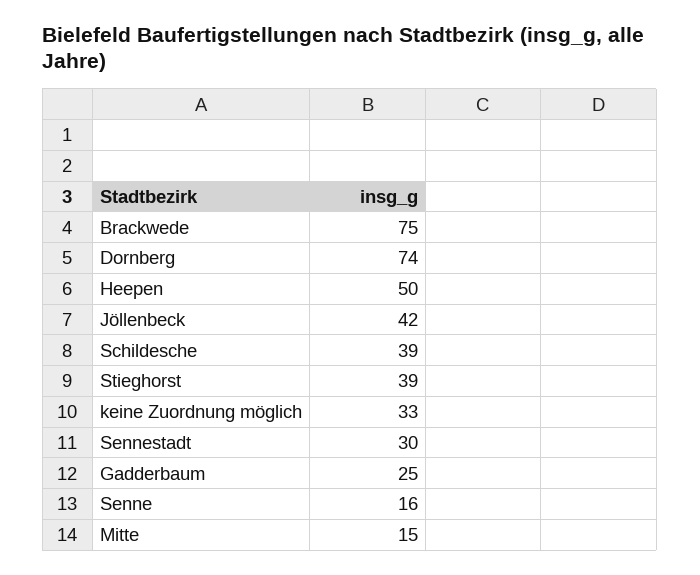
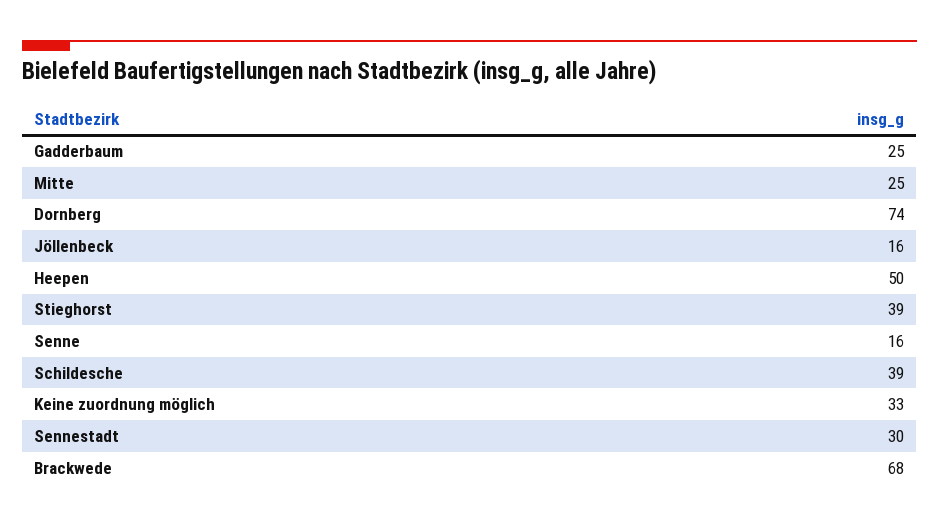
Brackwede: 75 -> 68
Jöllenbeck: 42 -> 16
Mitte: 15 -> 25

